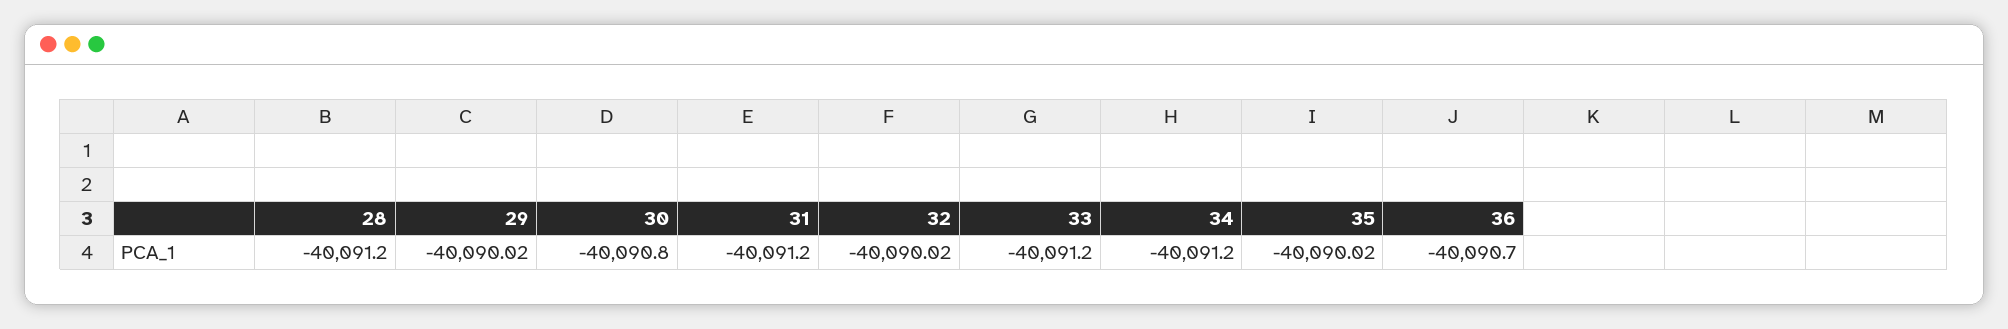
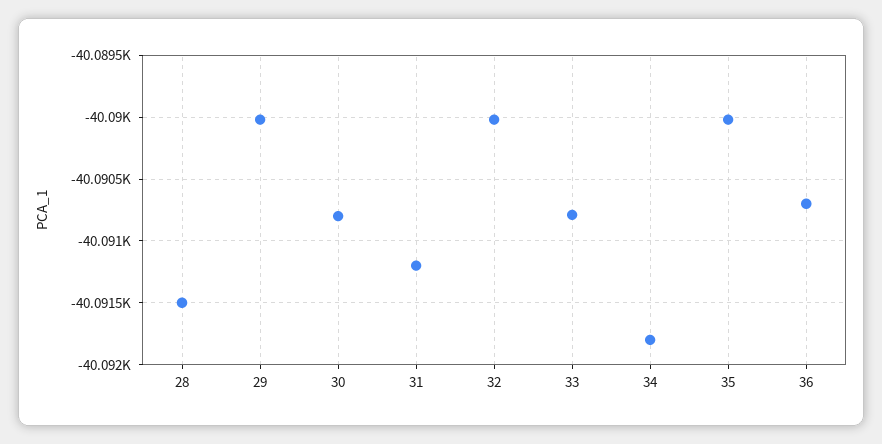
28: -40091.2 -> -40091.5
33: -40091.2 -> -40090.8
34: -40091.2 -> -40091.8

